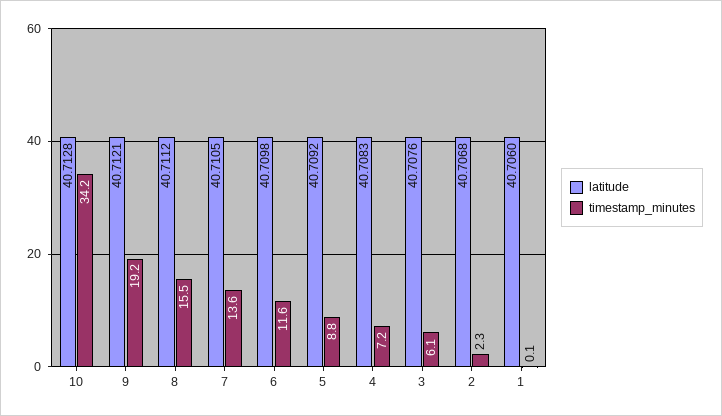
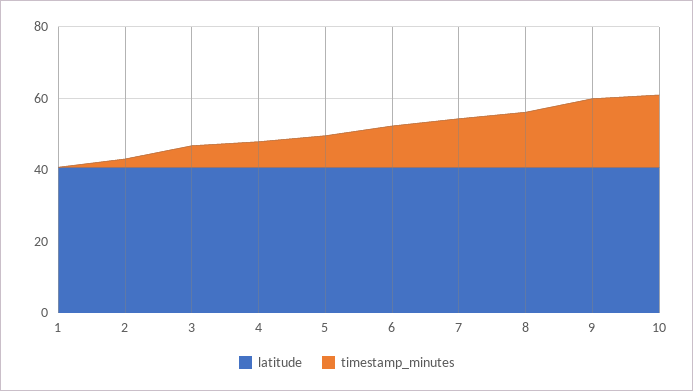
timestamp_minutes, 10: 34.2 -> 20

